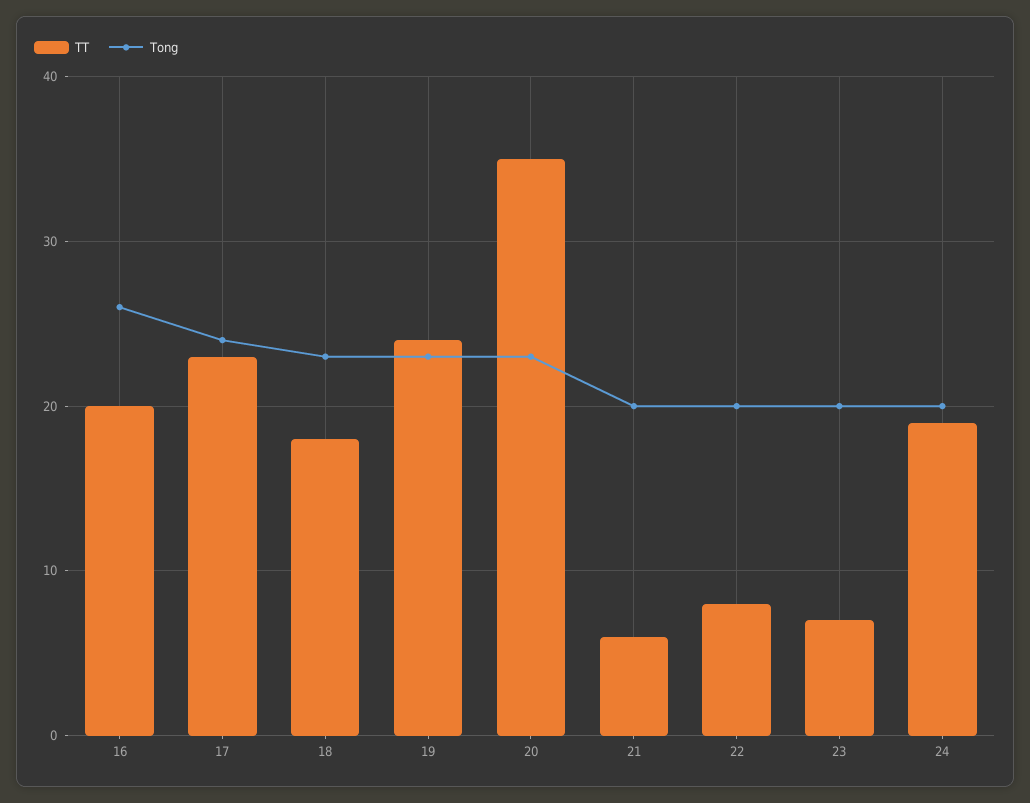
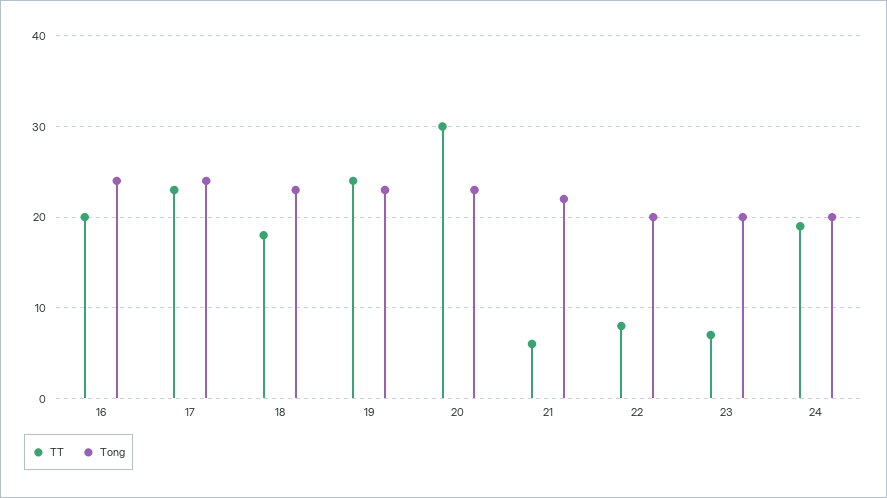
Tong, 16: 26 -> 24
TT, 20: 35 -> 30
Tong, 21: 20 -> 22

